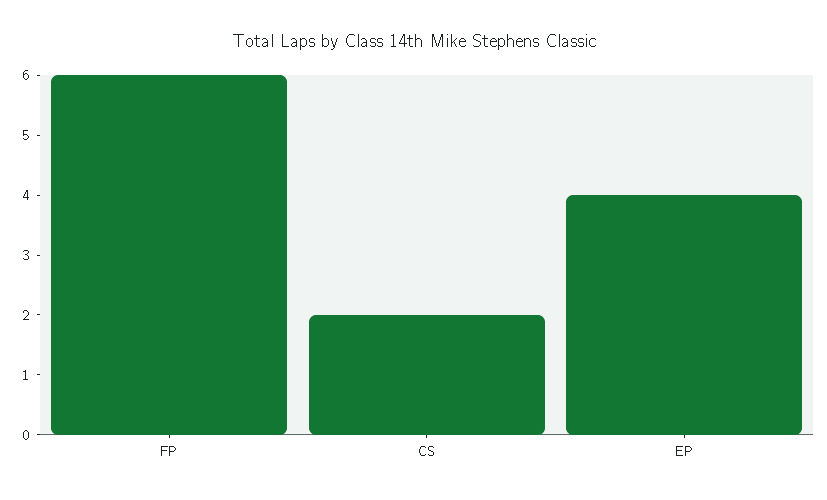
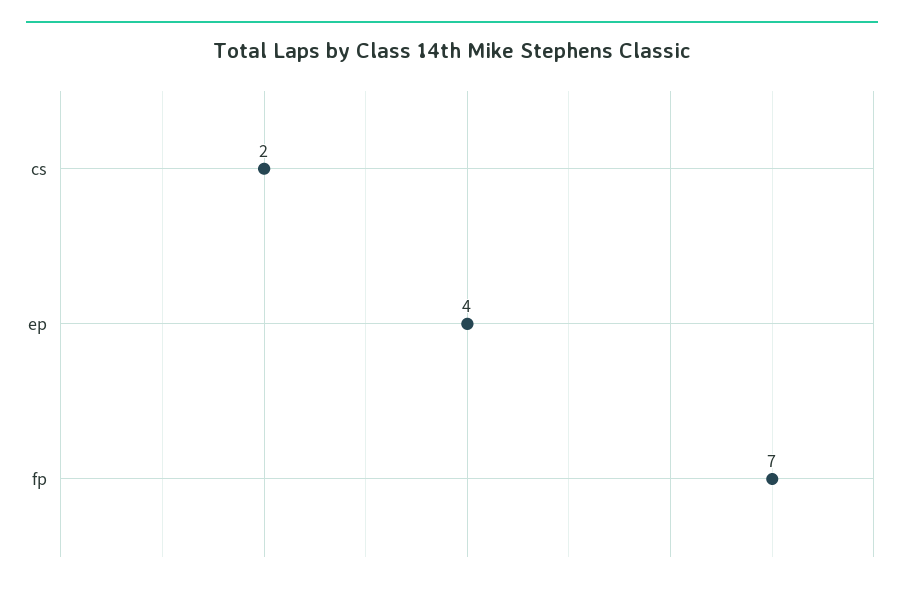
FP: 6 -> 7

